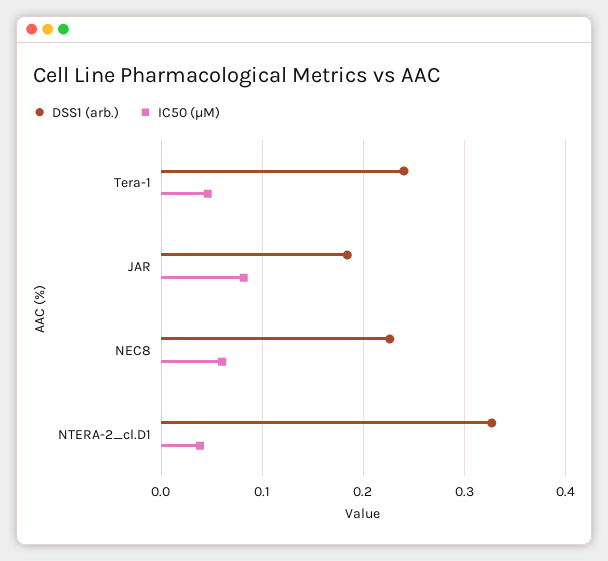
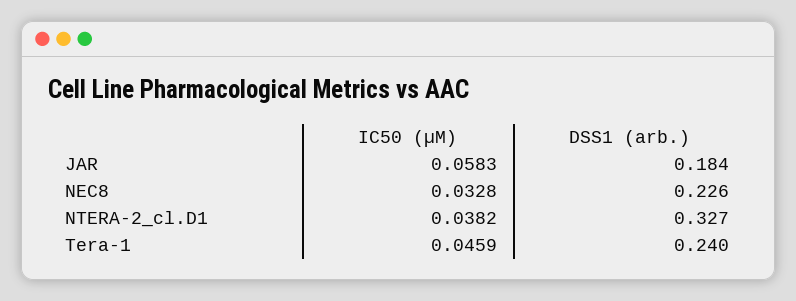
IC50 (µM), JAR: 0.08 -> 0.0583
IC50 (µM), NEC8: 0.06 -> 0.0328

